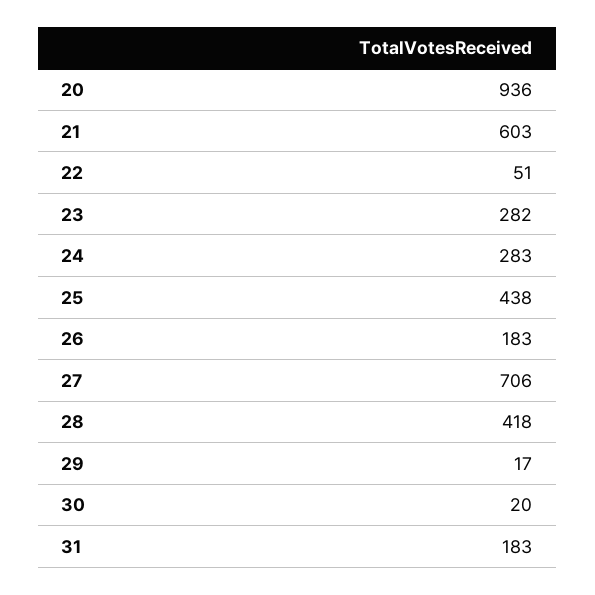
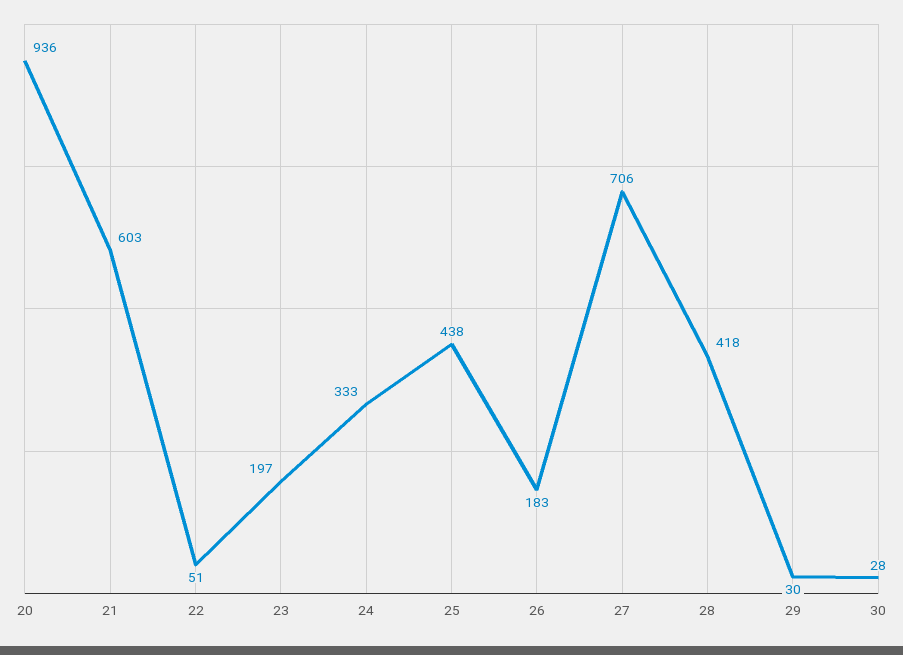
23: 282 -> 197
24: 283 -> 333
29: 17 -> 30
30: 20 -> 28
31: 183 -> none

